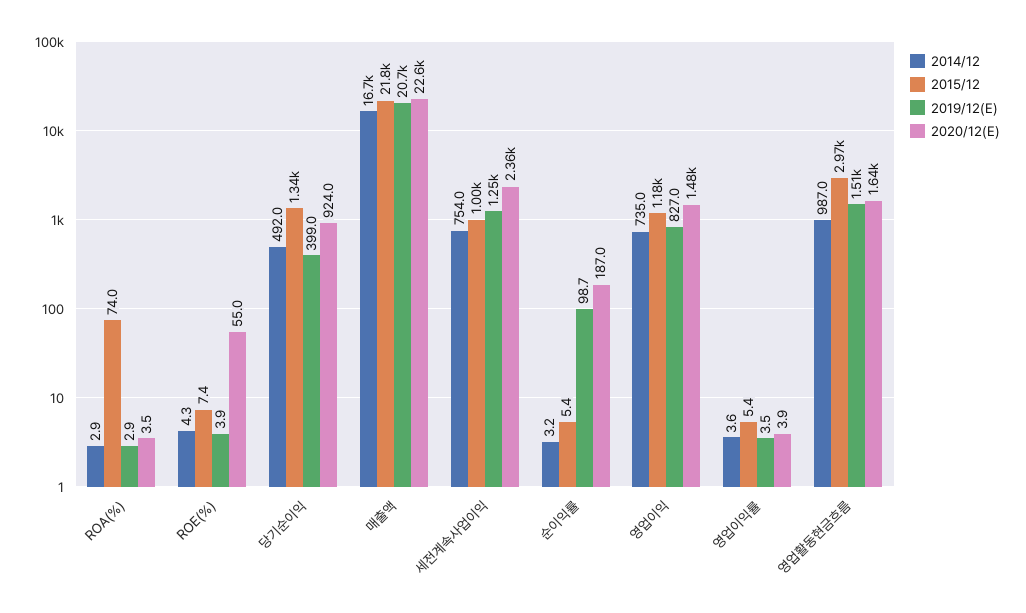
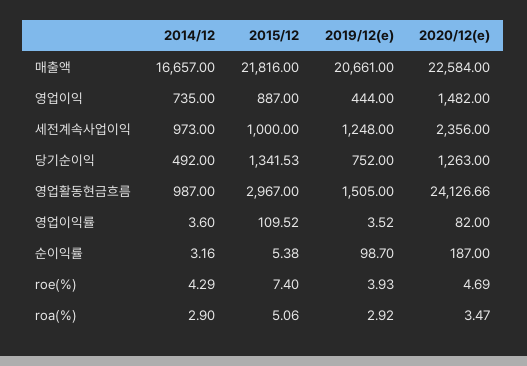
2015/12, ROA(%): 74 -> 5.06
2020/12(E), ROE(%): 55 -> 4.69
2019/12(E), 당기순이익: 399 -> 752
2020/12(E), 당기순이익: 924 -> 1263
2014/12, 세전계속사업이익: 754 -> 973
2015/12, 영업이익: 1180 -> 887
2019/12(E), 영업이익: 827 -> 444
2015/12, 영업이익률: 5.4 -> 109.52
2020/12(E), 영업이익률: 3.9 -> 82
2020/12(E), 영업활동현금흐름: 1640 -> 24126.66

